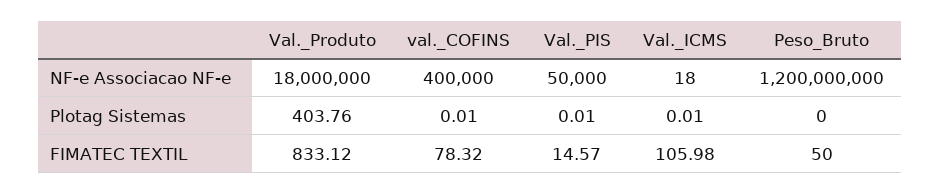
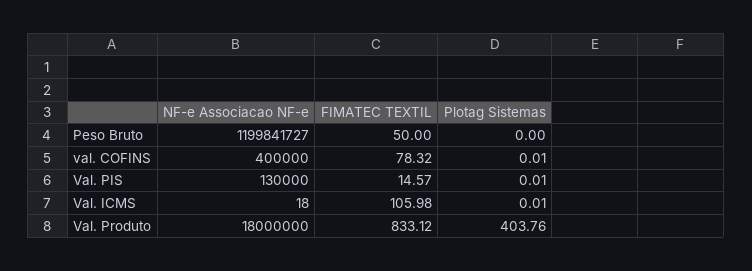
Val._PIS, NF-e Associacao NF-e: 50000 -> 130000
Peso_Bruto, NF-e Associacao NF-e: 1200000000 -> 1199841727

